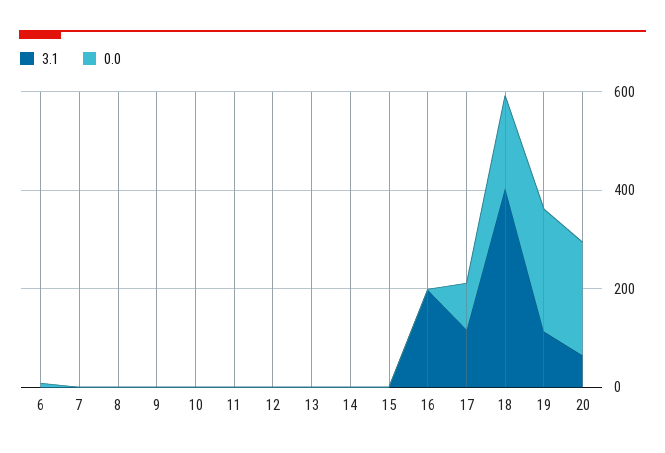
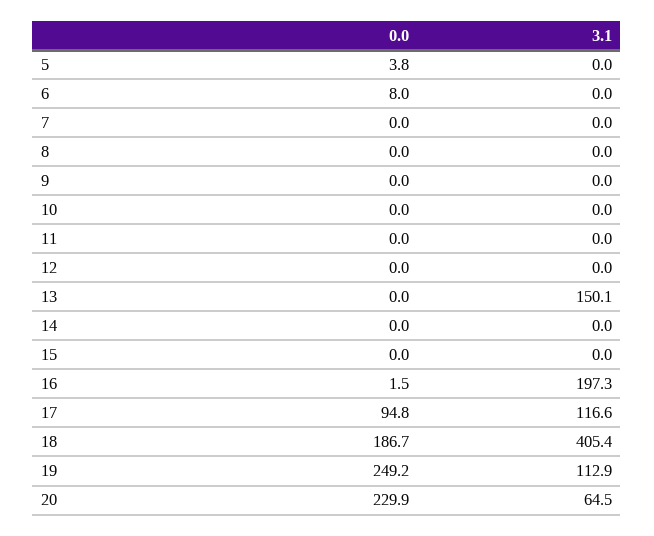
3.1, 13: 0 -> 150.1
0.0, 5: none -> 3.8
3.1, 5: none -> 0

